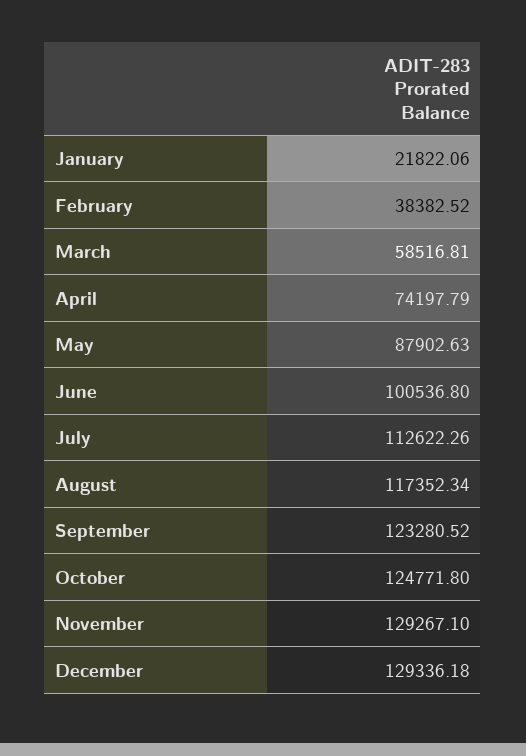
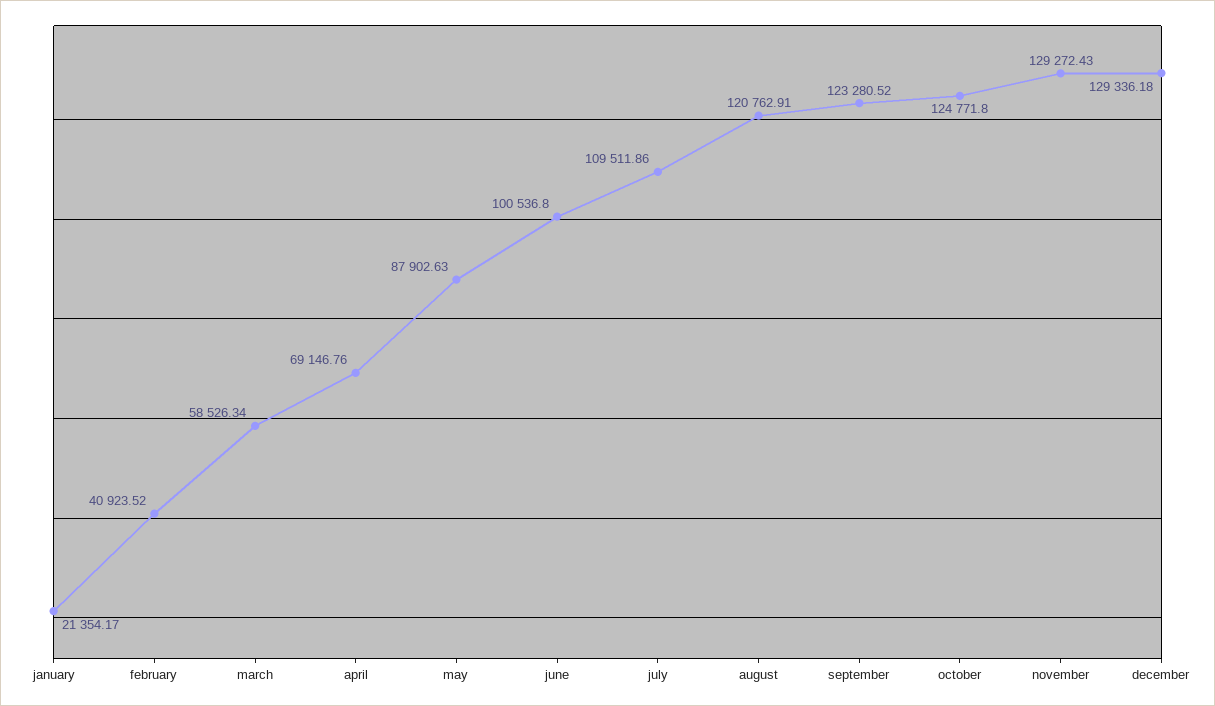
January: 21822.06 -> 21354.17
February: 38382.52 -> 40923.52
March: 58516.81 -> 58526.34
April: 74197.79 -> 69146.76
July: 112622.26 -> 109511.86
August: 117352.34 -> 120762.91
November: 129267.1 -> 129272.43

